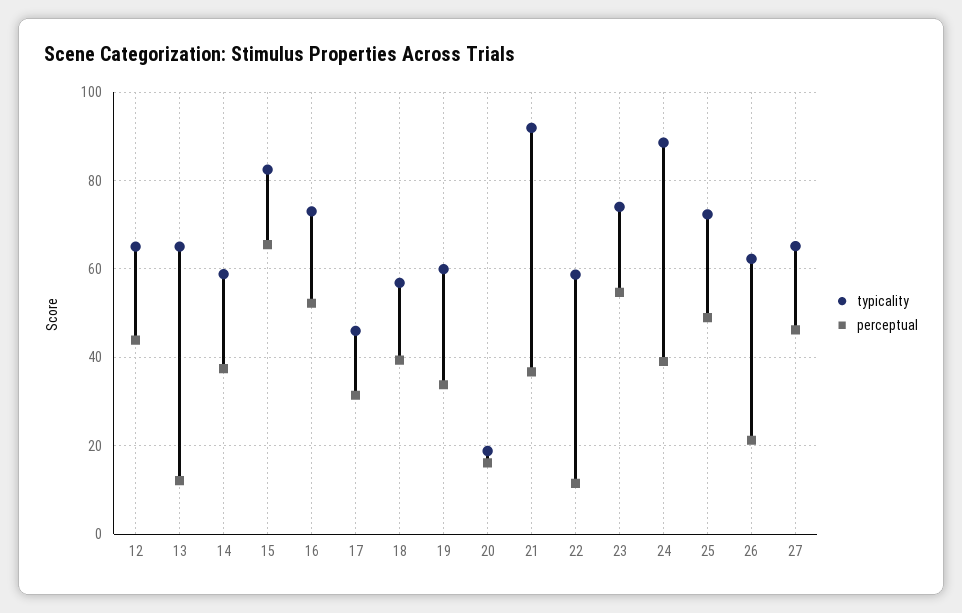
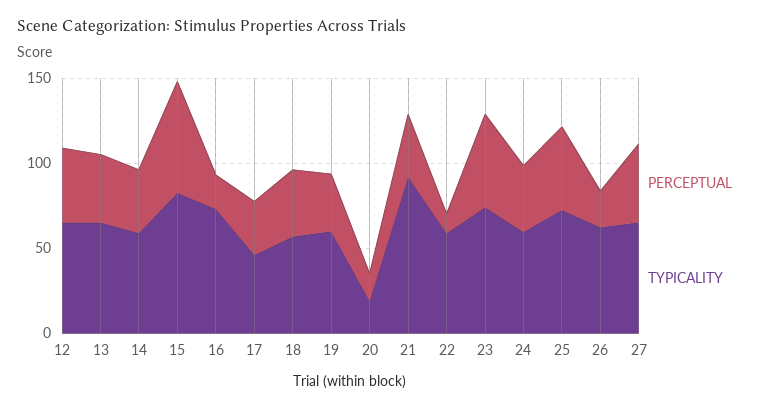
perceptual, 13: 12 -> 40
perceptual, 16: 52 -> 20
typicality, 24: 88 -> 60

